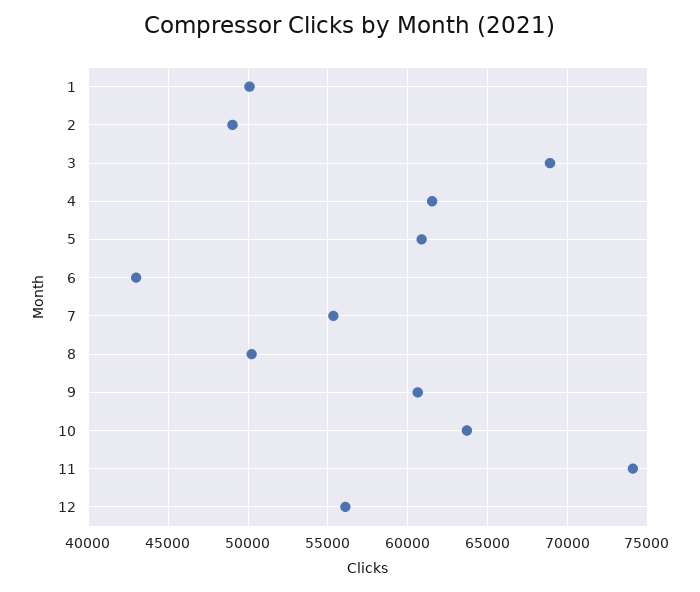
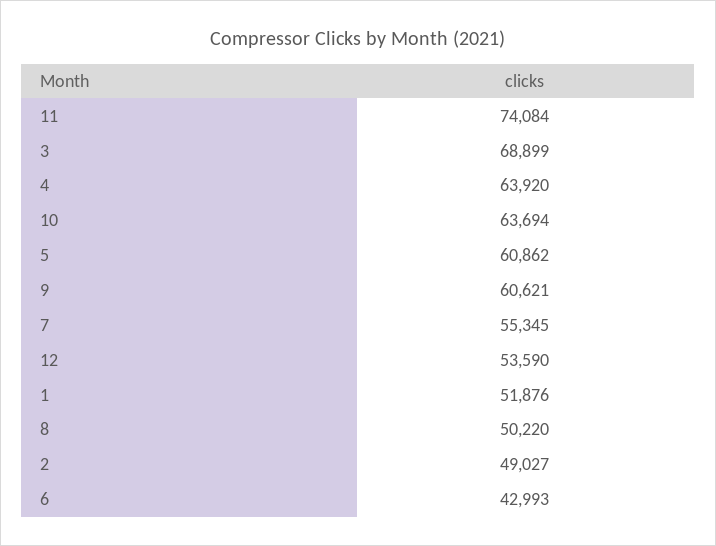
1: 50000 -> 51876
4: 61500 -> 63920
12: 56000 -> 53590

